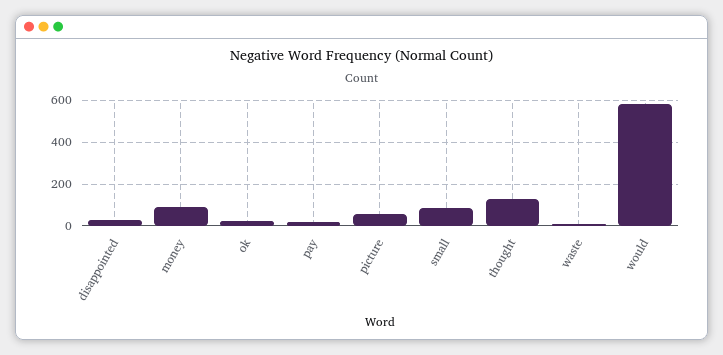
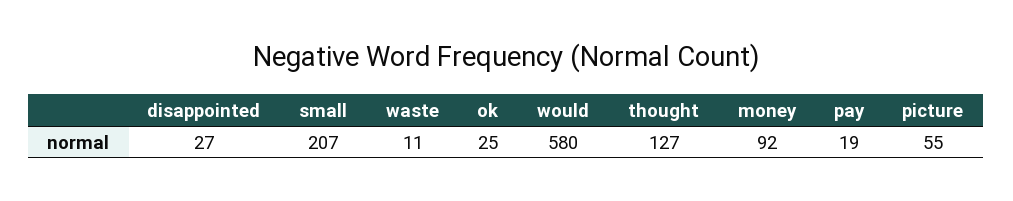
small: 100 -> 207

